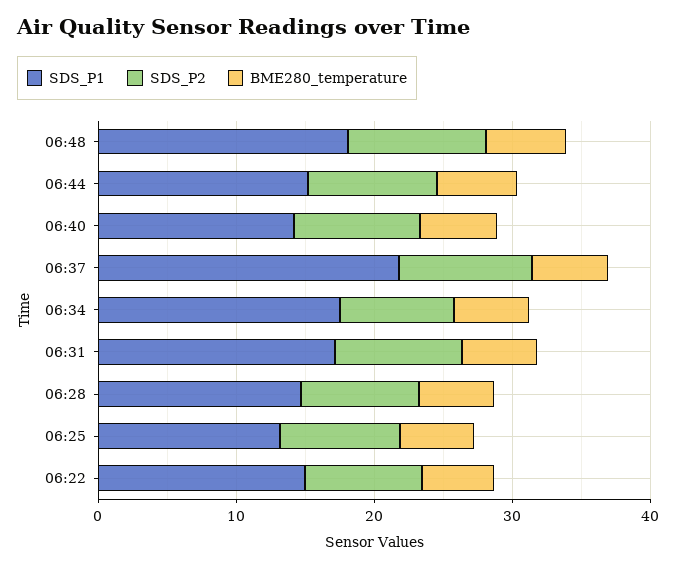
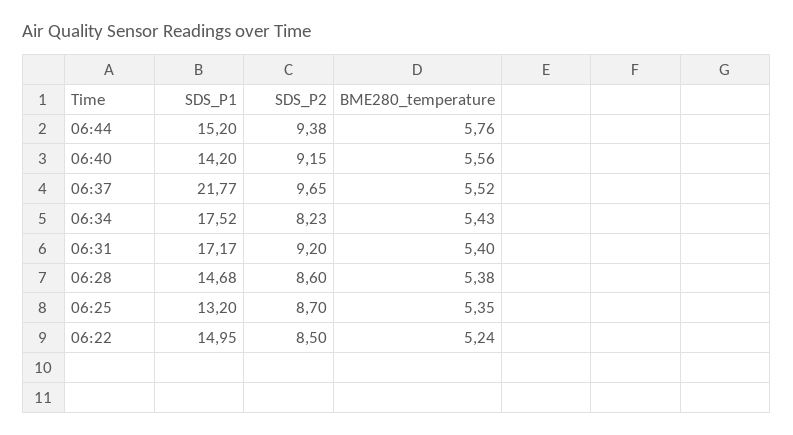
SDS_P1, 06:48: 18 -> none
SDS_P2, 06:48: 10 -> none
BME280_temperature, 06:48: 6 -> none

